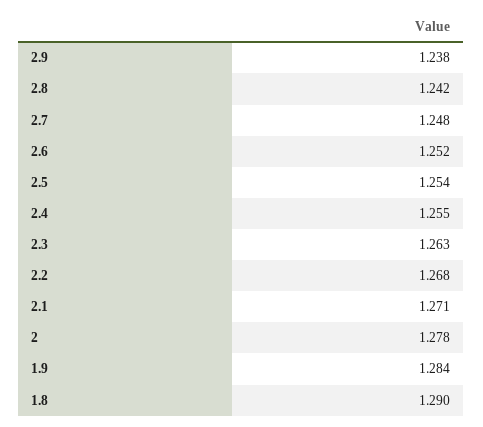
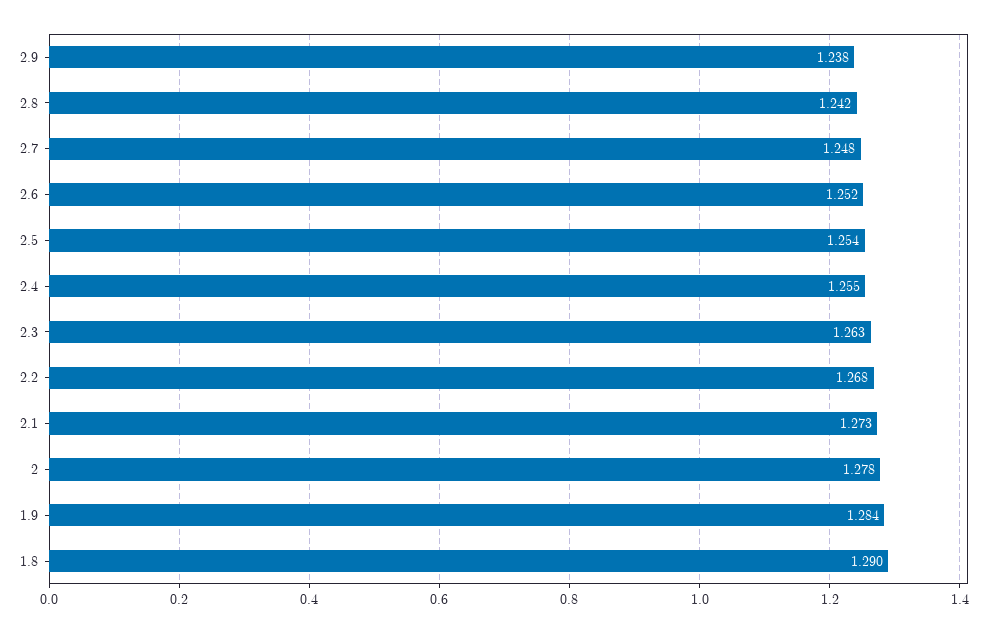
2.1: 1.271 -> 1.273

